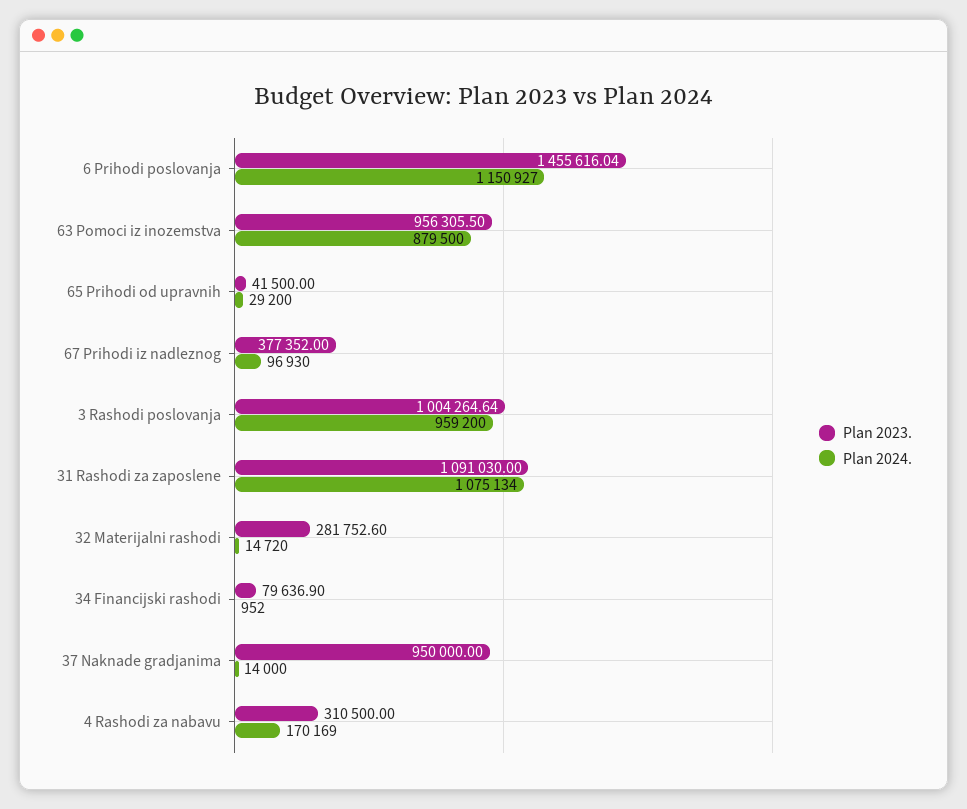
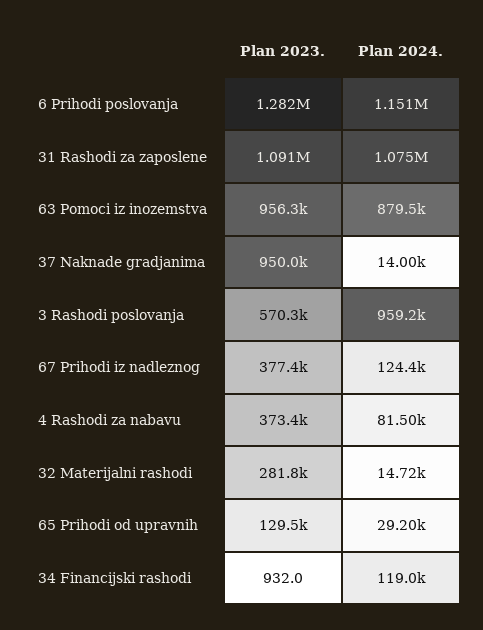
Plan 2023., 6 Prihodi poslovanja: 1455616.04 -> 1282000
Plan 2023., 65 Prihodi od upravnih: 41500 -> 129500
Plan 2024., 67 Prihodi iz nadleznog: 96930 -> 124400
Plan 2023., 3 Rashodi poslovanja: 1004264.64 -> 570300
Plan 2023., 34 Financijski rashodi: 79636.9 -> 932
Plan 2024., 34 Financijski rashodi: 952 -> 119000
Plan 2023., 4 Rashodi za nabavu: 310500 -> 373400
Plan 2024., 4 Rashodi za nabavu: 170169 -> 81500

